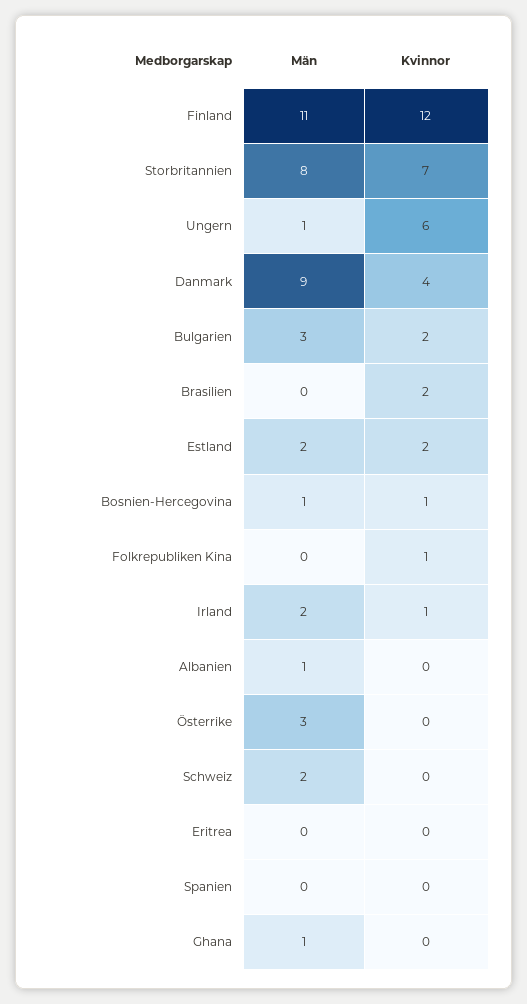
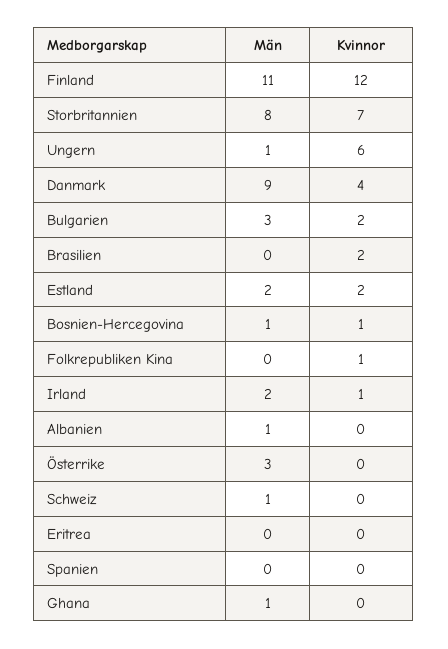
Män, Schweiz: 2 -> 1

